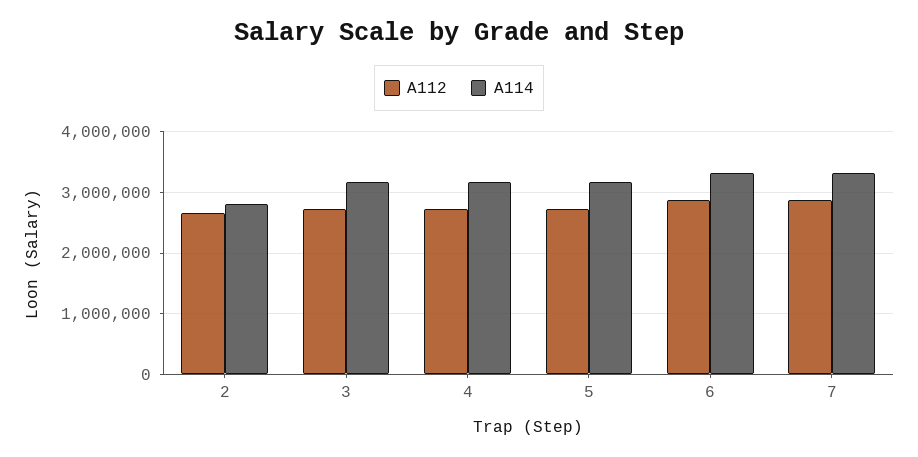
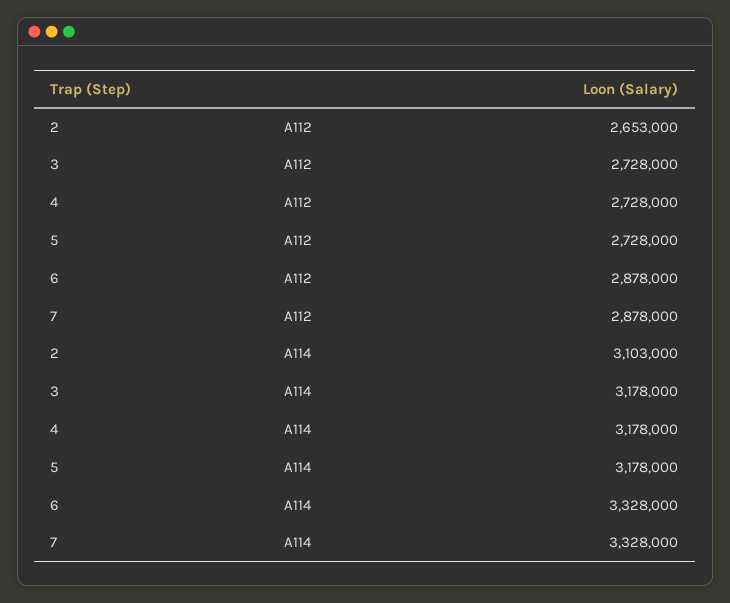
A114, 2: 2800000 -> 3103000

